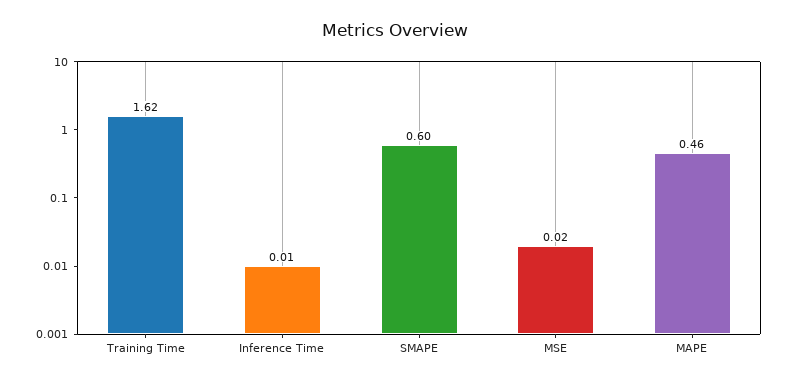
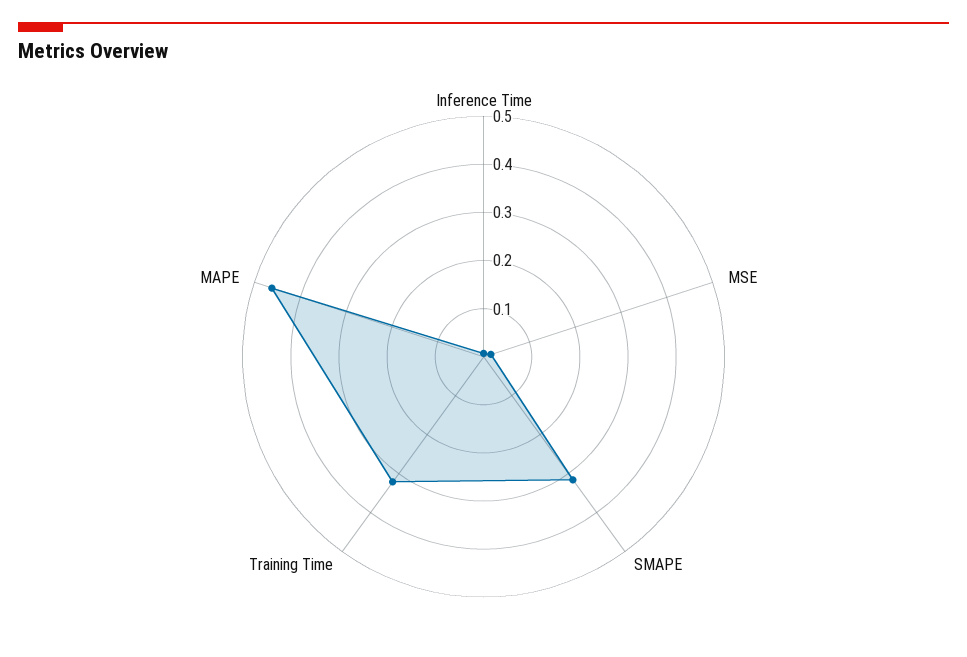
Training Time: 1.62 -> 0.32
SMAPE: 0.6 -> 0.32

